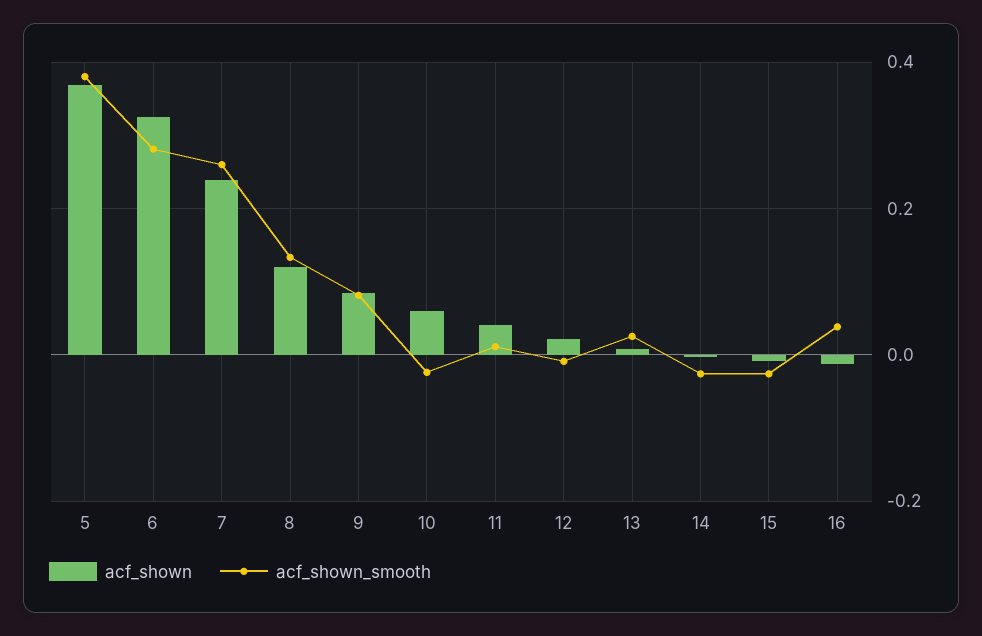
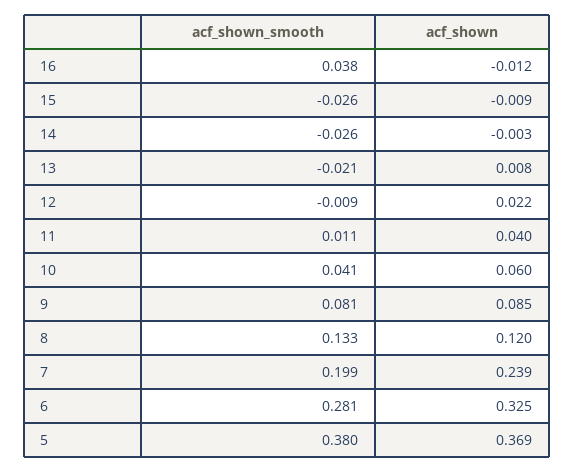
acf_shown_smooth, 7: 0.26 -> 0.199
acf_shown_smooth, 10: -0.02 -> 0.041
acf_shown_smooth, 13: 0.02 -> -0.021

